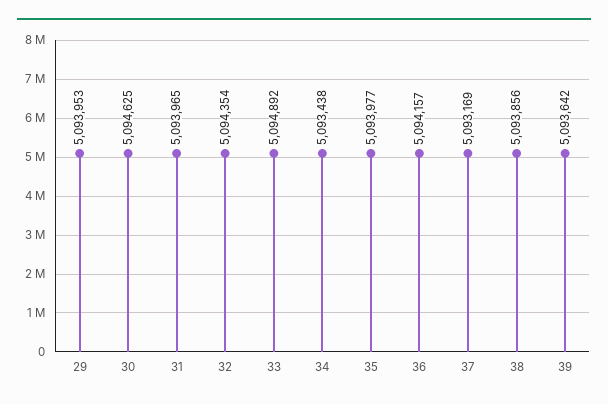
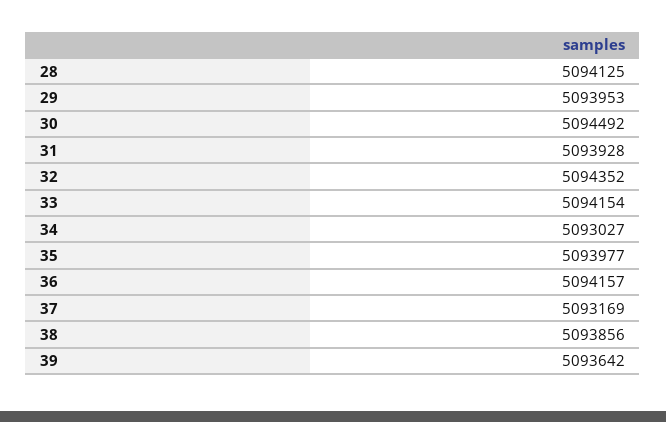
30: 5094625 -> 5094492
31: 5093965 -> 5093928
32: 5094354 -> 5094352
33: 5094892 -> 5094154
34: 5093438 -> 5093027
28: none -> 5094125

